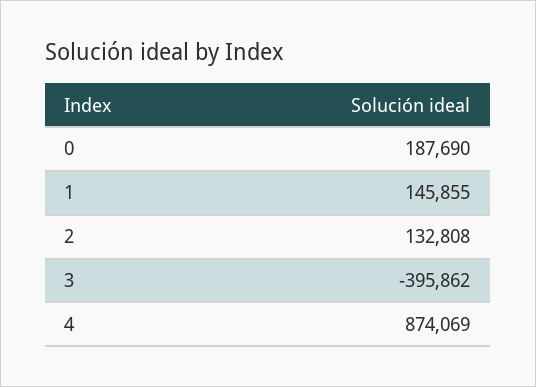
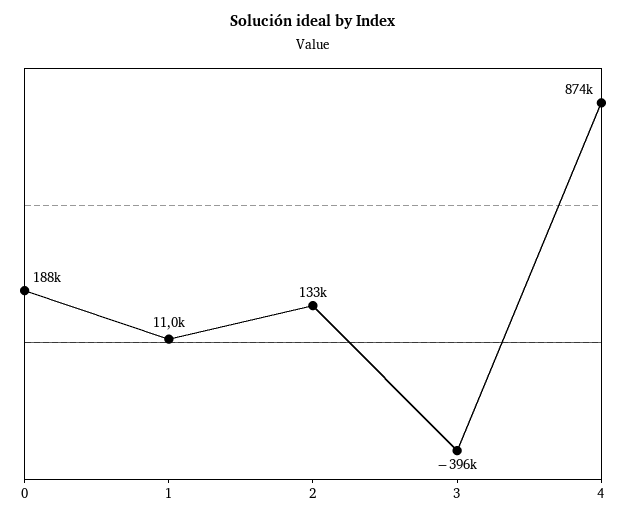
1: 145855 -> 11000

